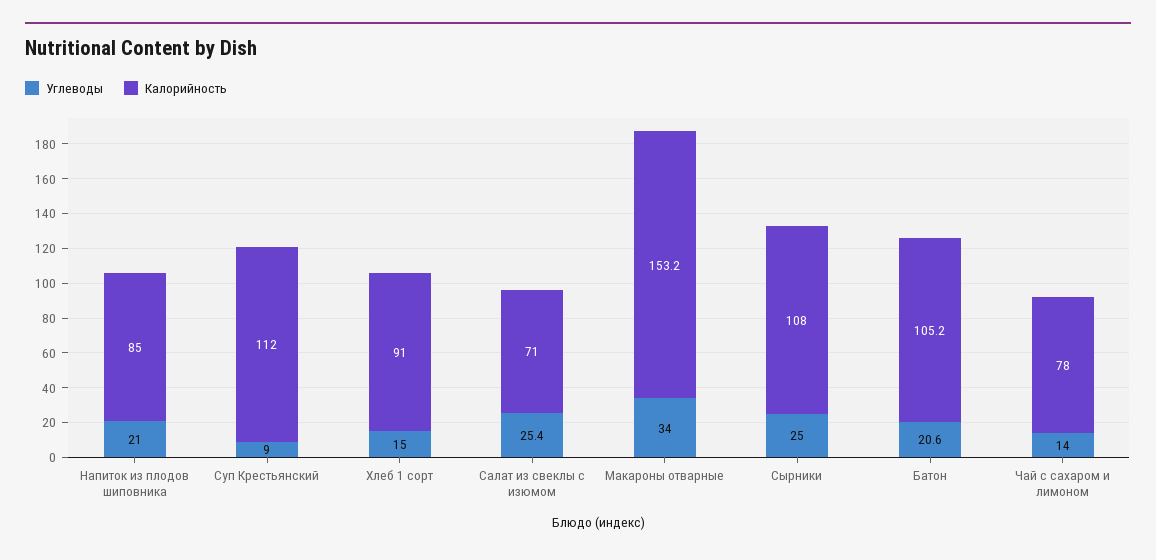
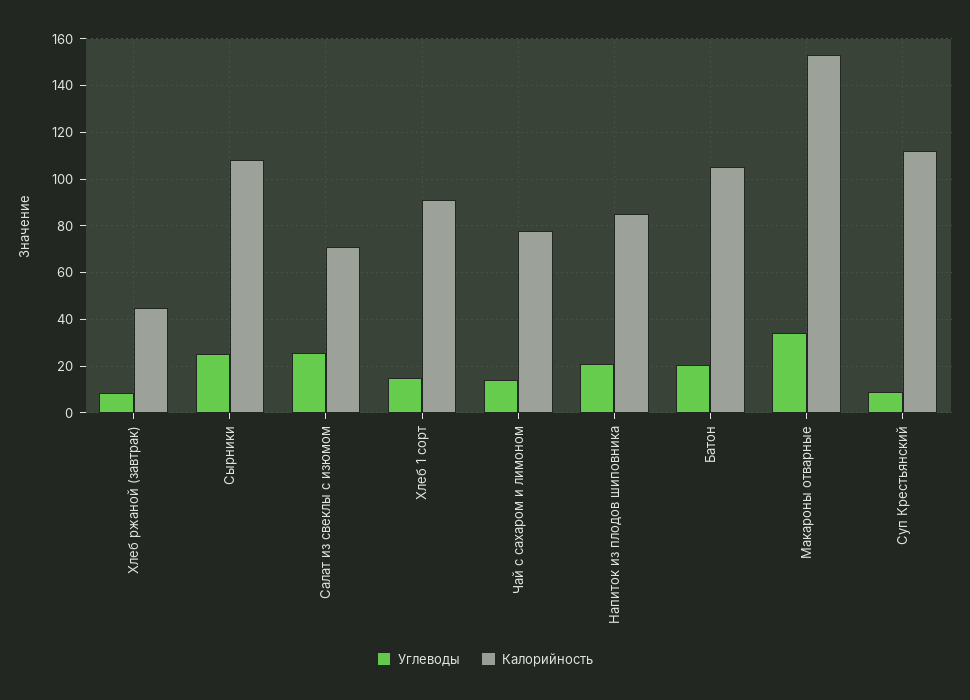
Углеводы, Хлеб ржаной (завтрак): none -> 10
Калорийность, Хлеб ржаной (завтрак): none -> 45

